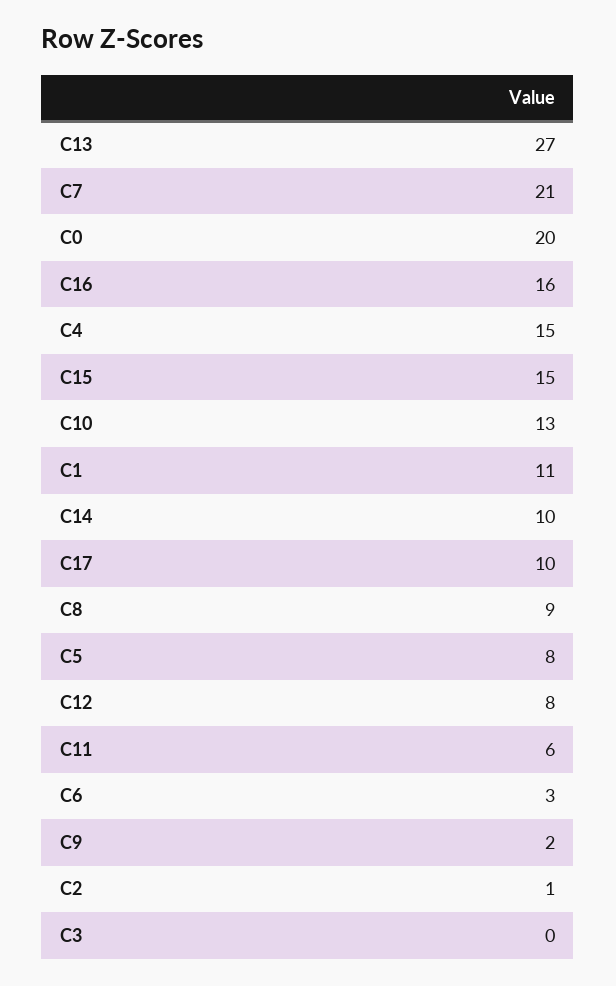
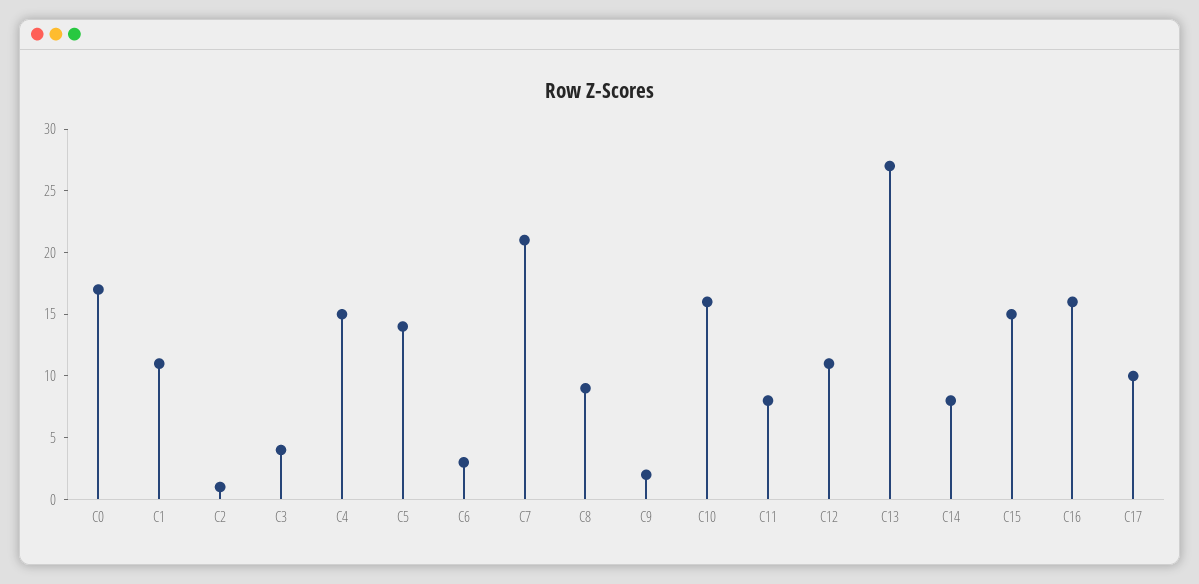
C0: 20 -> 17
C10: 13 -> 16
C14: 10 -> 8
C5: 8 -> 14
C12: 8 -> 11
C11: 6 -> 8
C3: 0 -> 4

